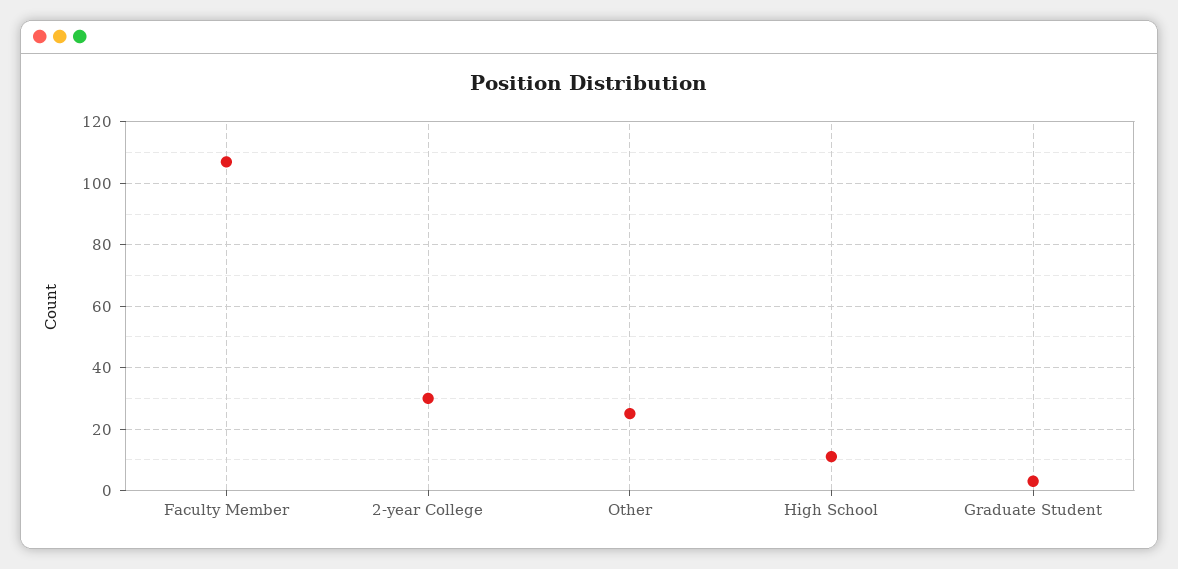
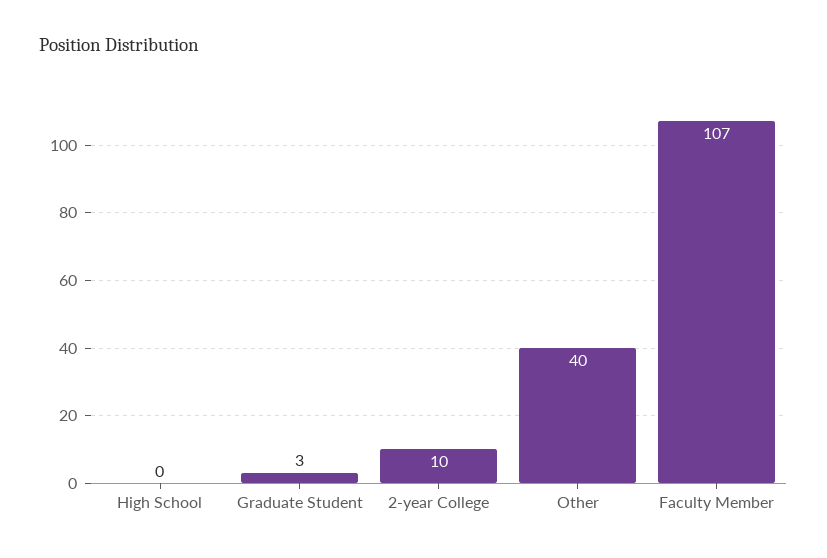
2-year College: 30 -> 10
Other: 25 -> 40
High School: 10 -> 0

